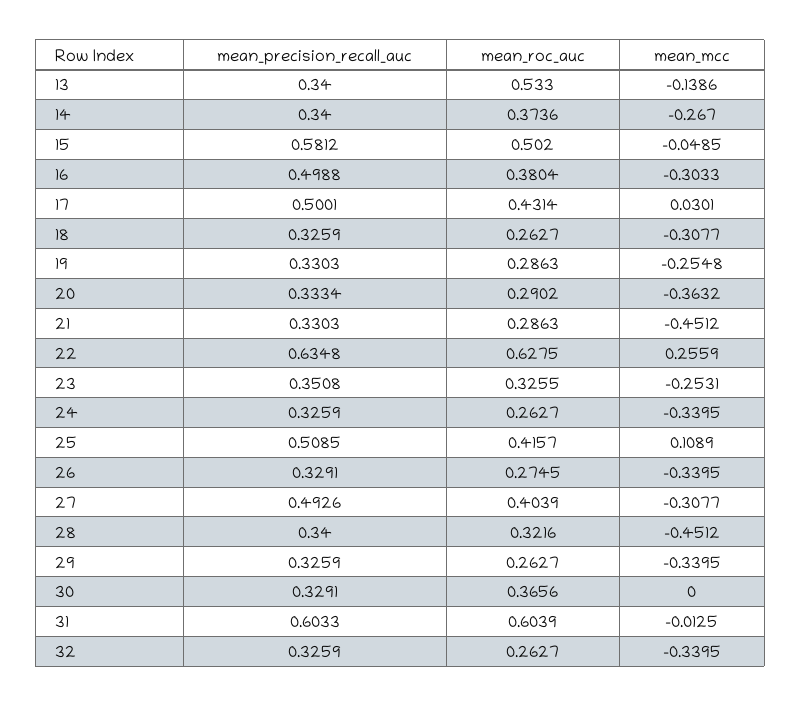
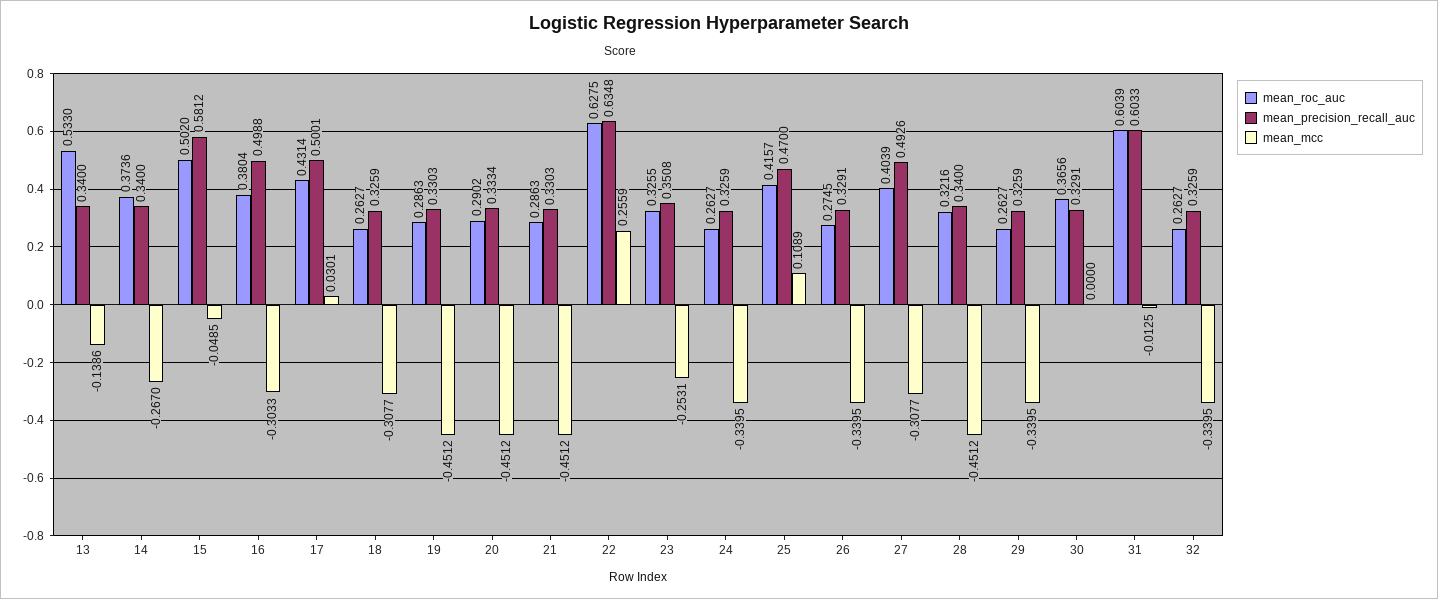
mean_mcc, 19: -0.2548 -> -0.4512
mean_mcc, 20: -0.3632 -> -0.4512
mean_precision_recall_auc, 25: 0.5085 -> 0.47

